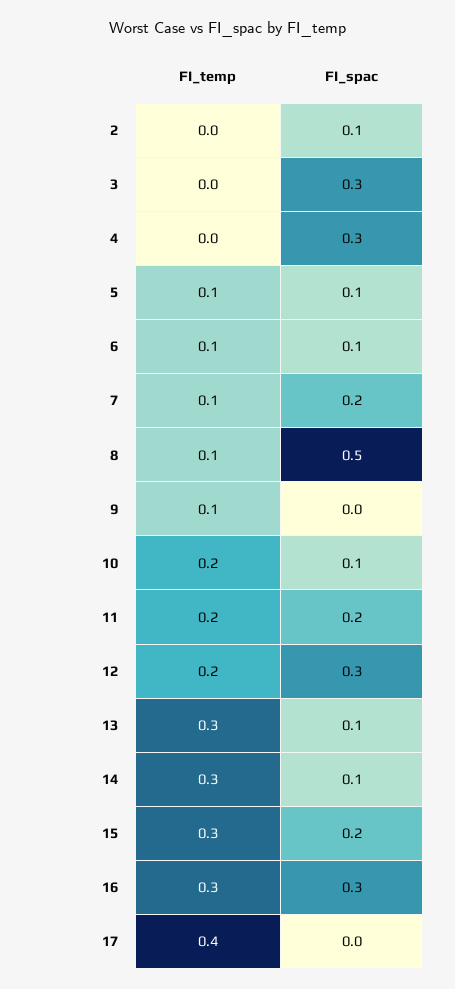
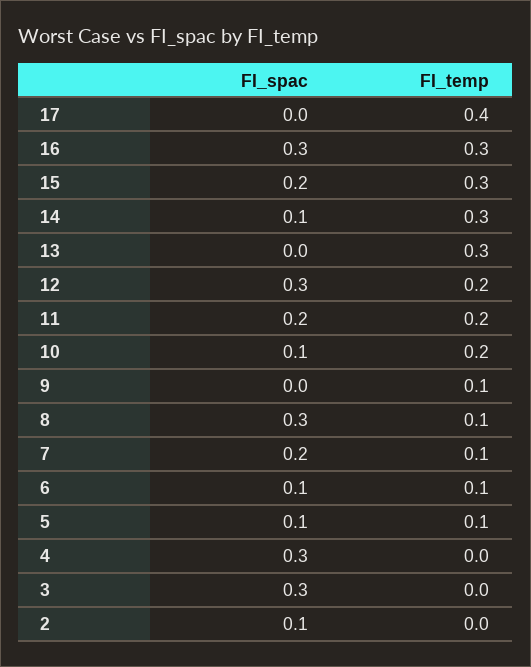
FI_spac, 8: 0.5 -> 0.3
FI_spac, 13: 0.1 -> 0

